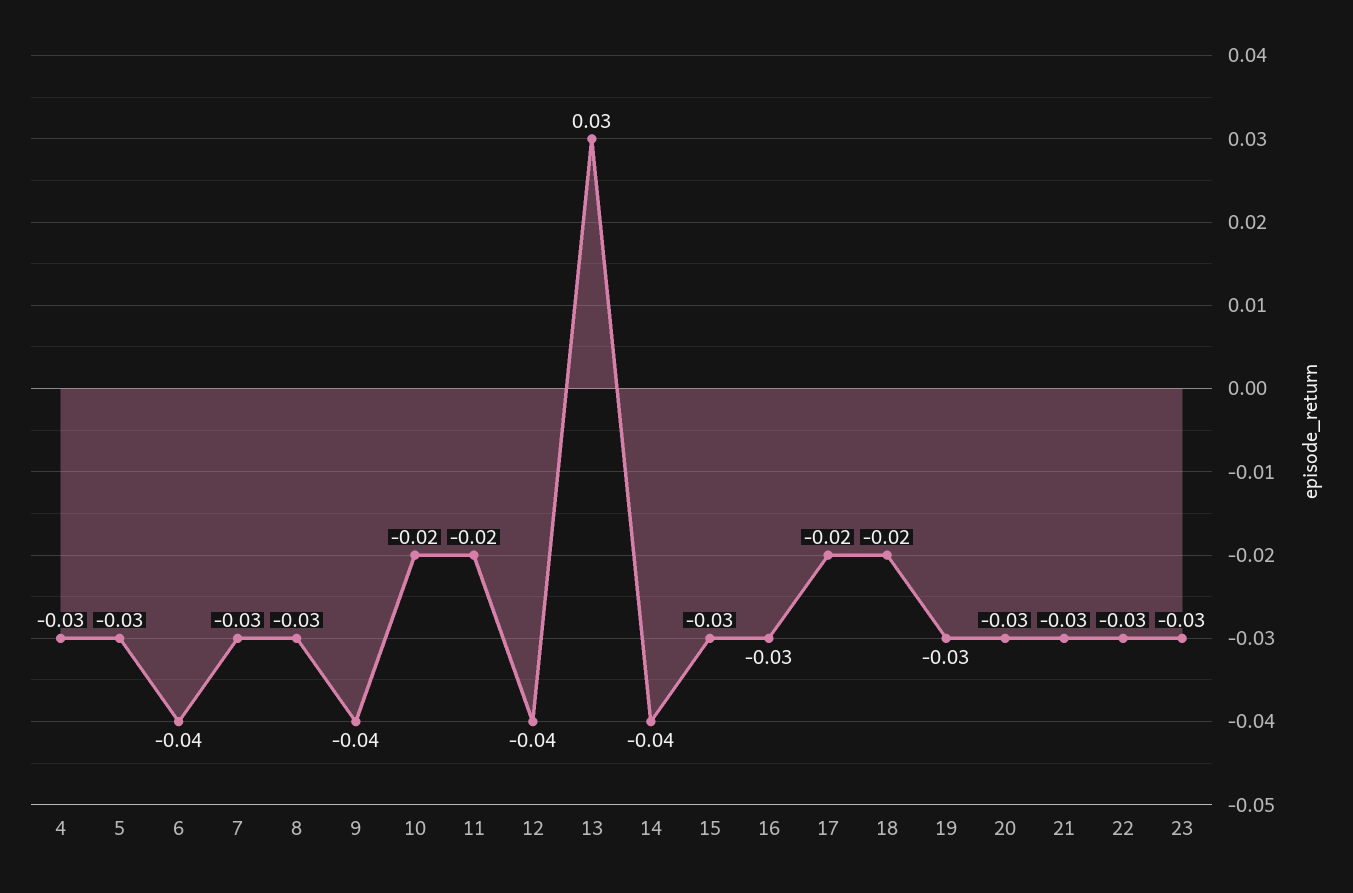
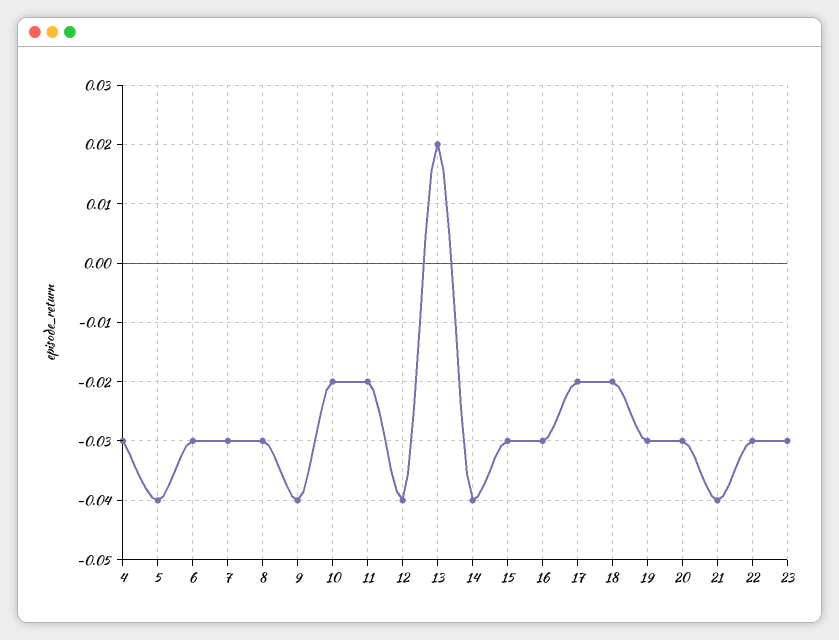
5: -0.03 -> -0.04
6: -0.04 -> -0.03
13: 0.03 -> 0.02
21: -0.03 -> -0.04

